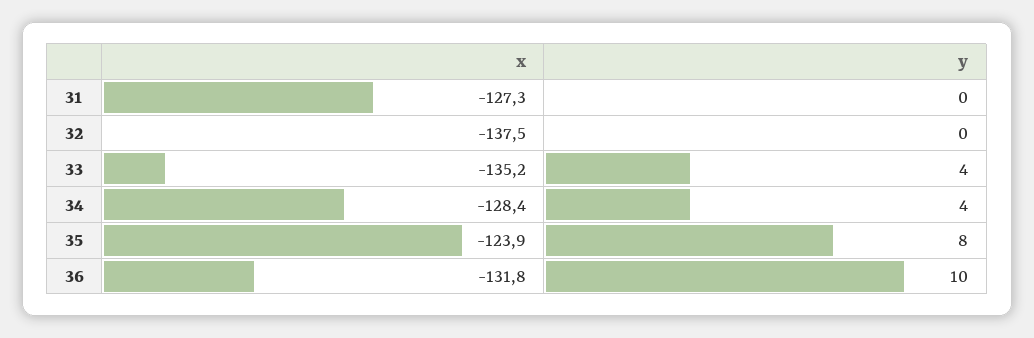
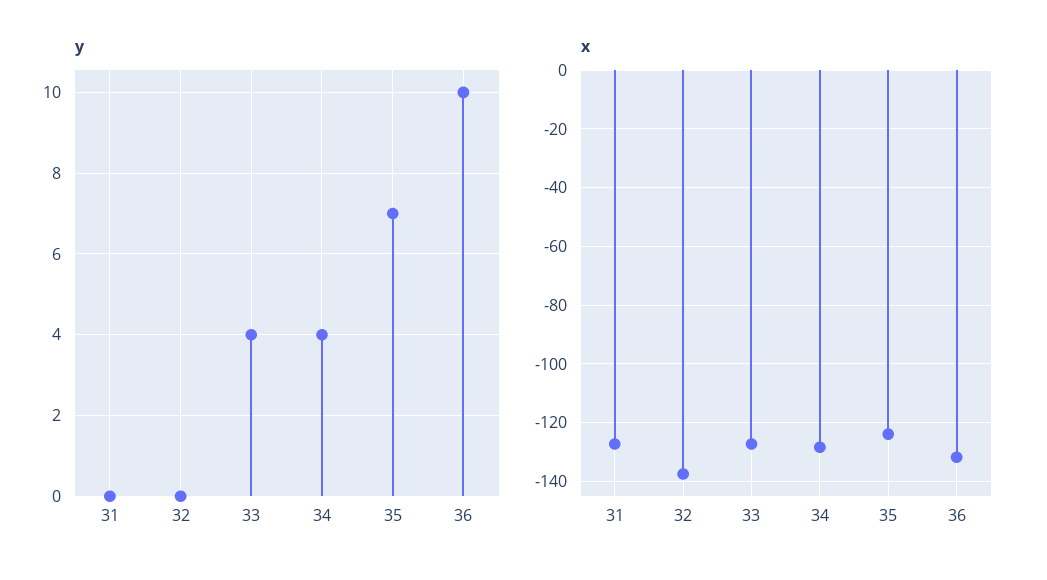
x, 33: -135.2 -> -127.5
y, 35: 8 -> 7

